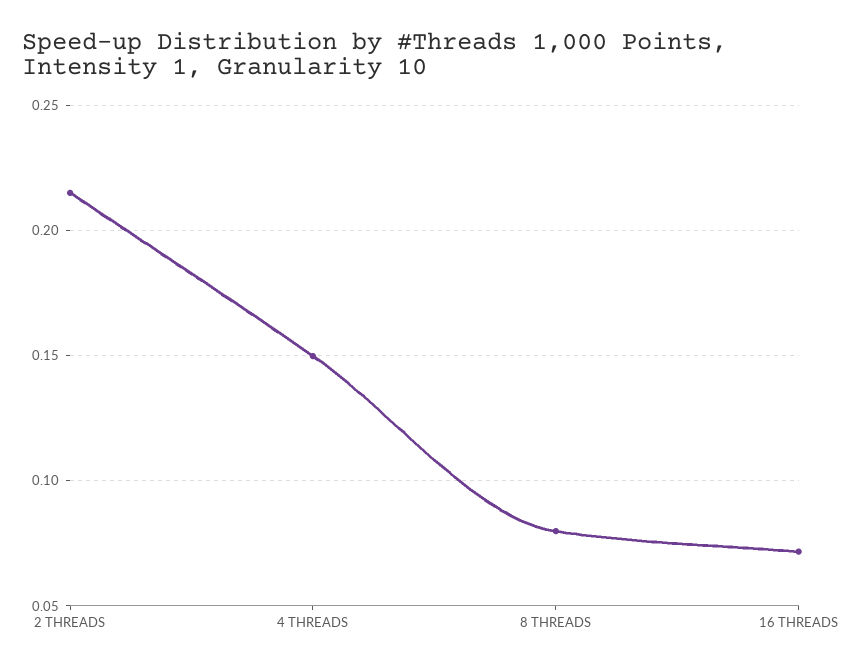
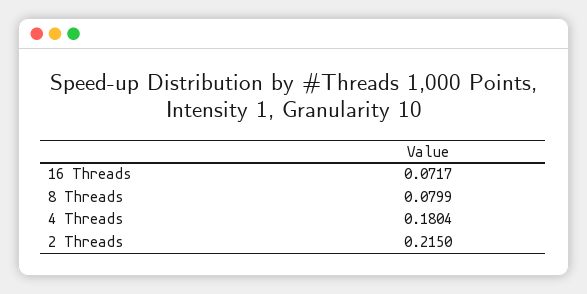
4 THREADS: 0.15 -> 0.1804

